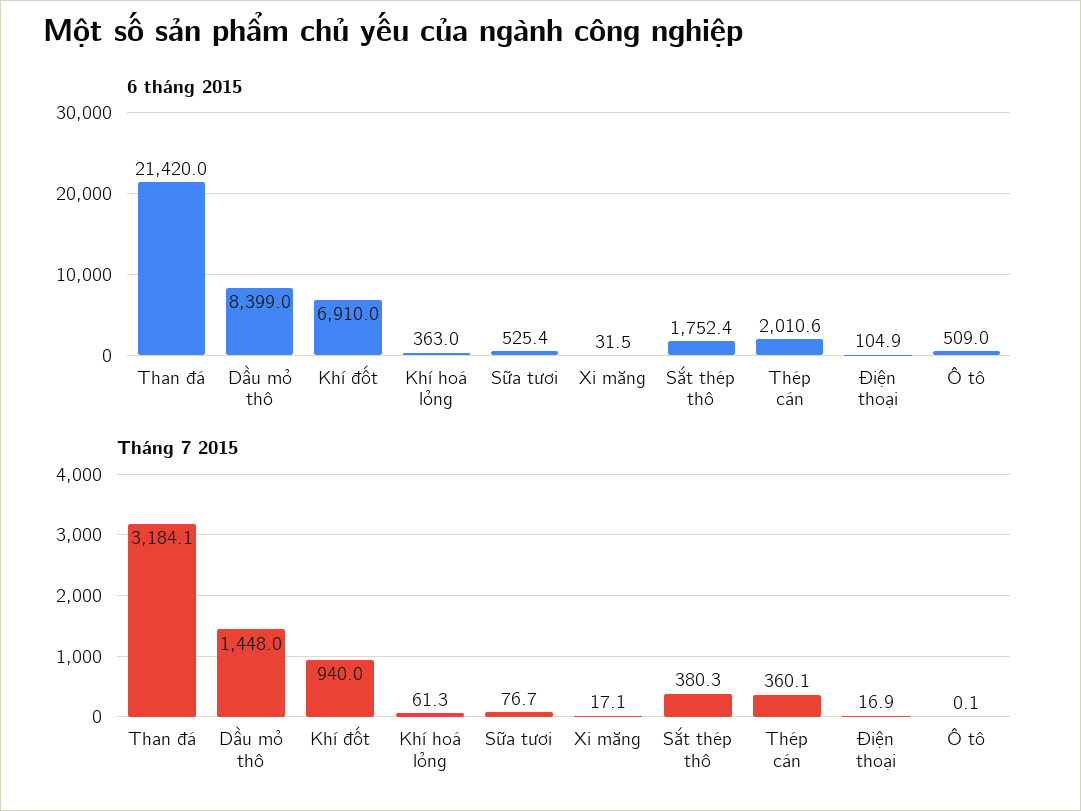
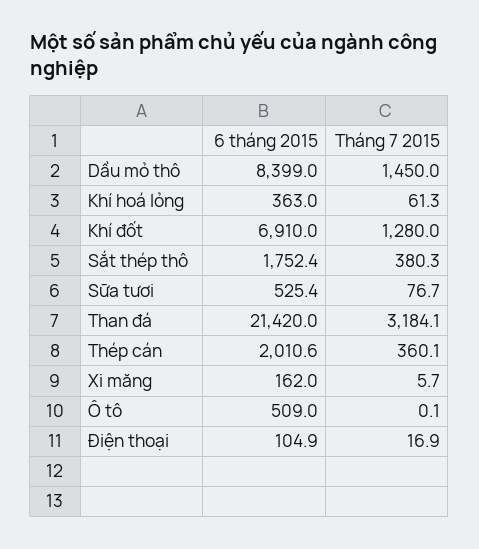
6 tháng 2015, Xi măng: 31.5 -> 162
Tháng 7 2015, Dầu mỏ thô: 1448 -> 1450
Tháng 7 2015, Khí đốt: 940 -> 1280
Tháng 7 2015, Xi măng: 17.1 -> 5.7

